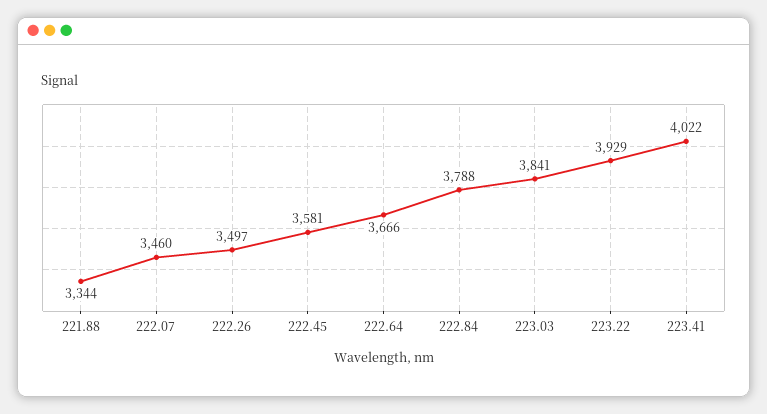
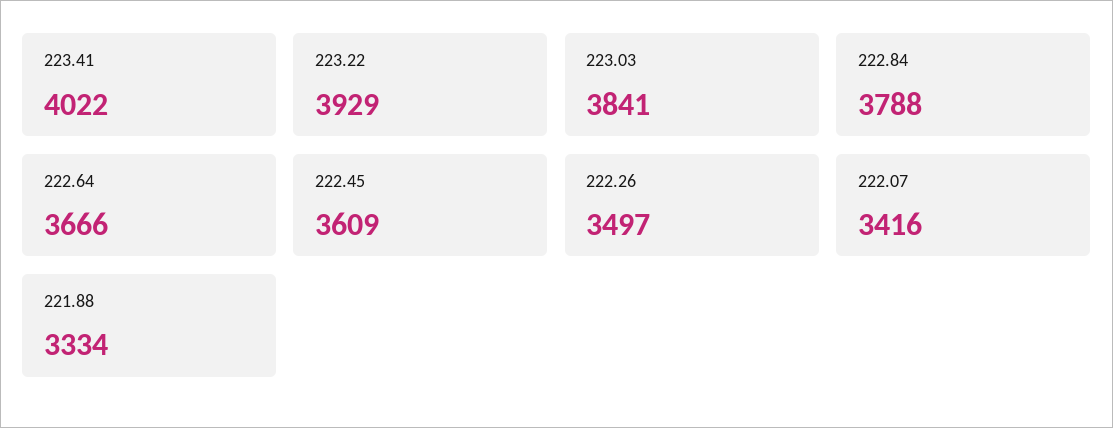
221.88: 3344 -> 3334
222.07: 3460 -> 3416
222.45: 3581 -> 3609

